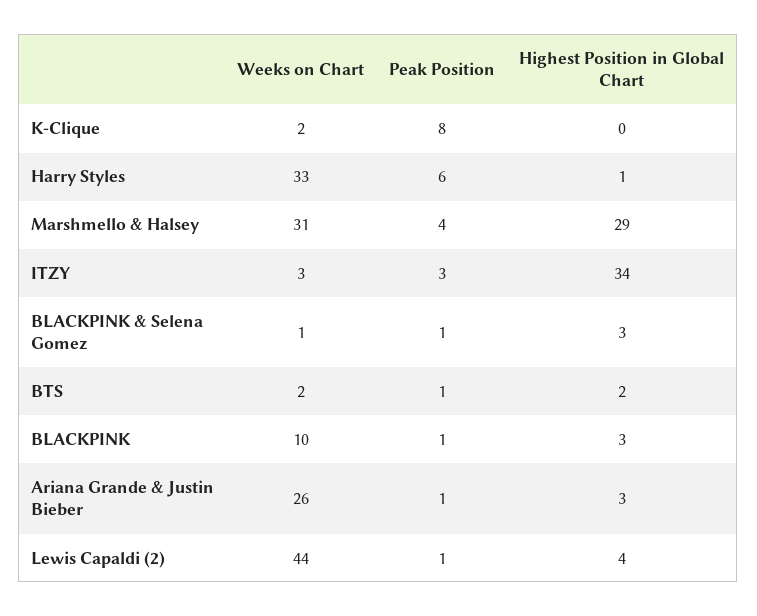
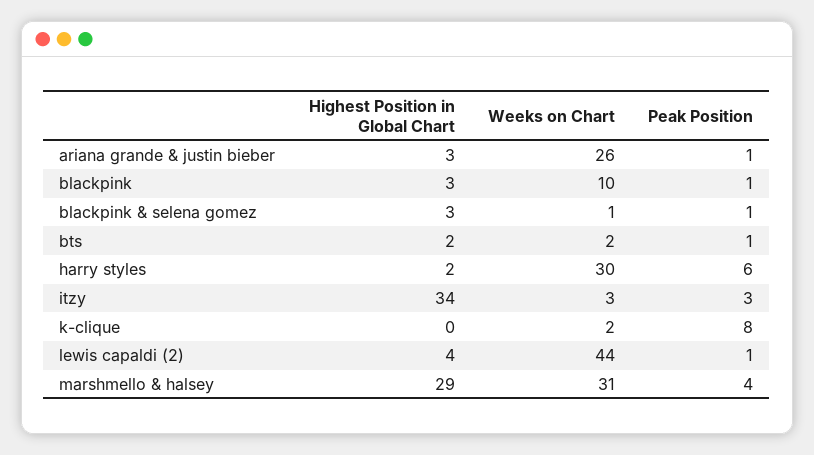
Weeks on Chart, Harry Styles: 33 -> 30
Highest Position in Global Chart, Harry Styles: 1 -> 2

